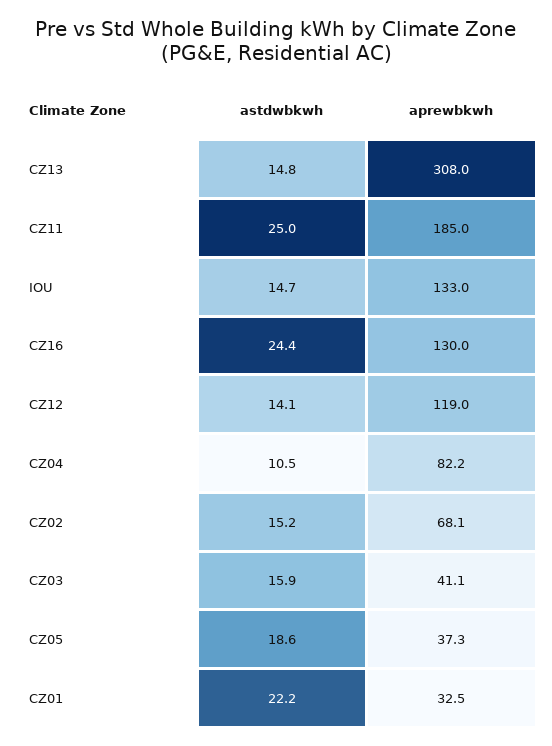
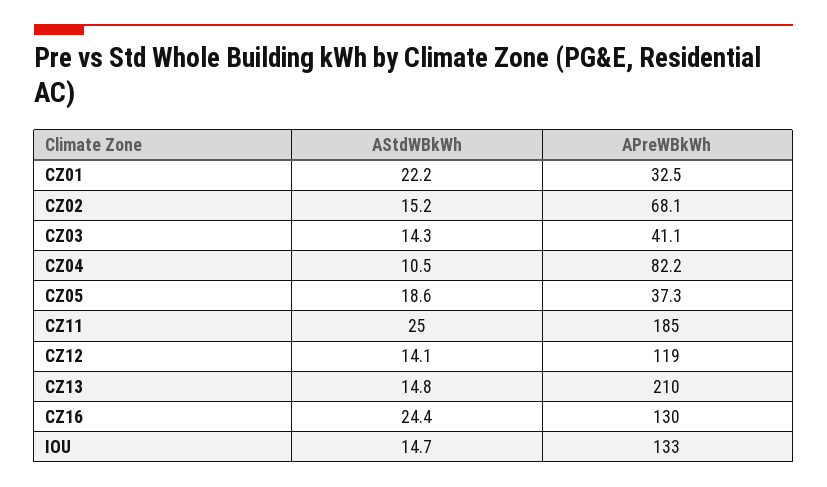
aprewbkwh, CZ13: 308 -> 210
astdwbkwh, CZ03: 15.9 -> 14.3

